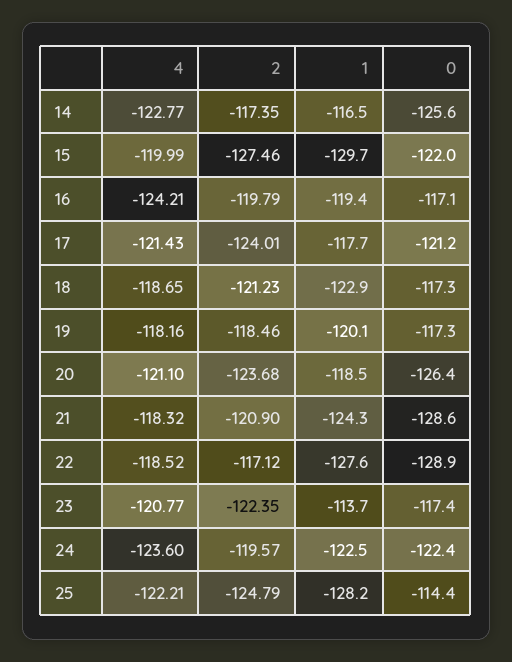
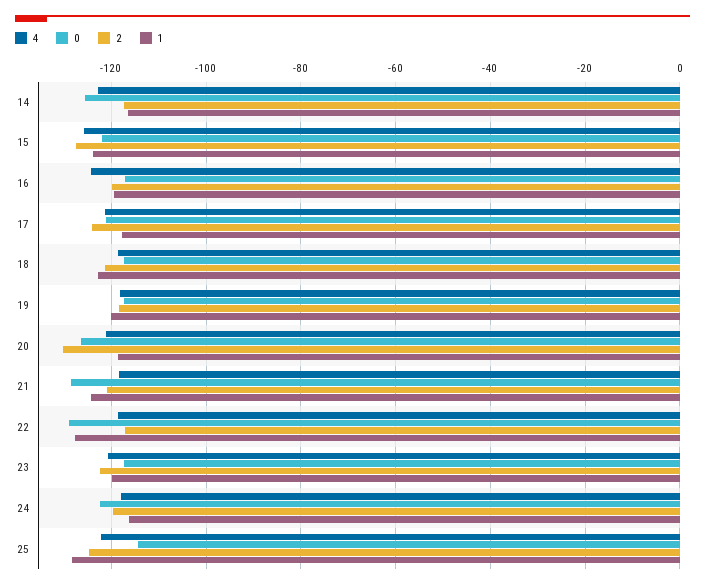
4, 15: -119.99 -> -126
1, 15: -129.7 -> -124
2, 20: -123.68 -> -130
1, 23: -113.7 -> -120
4, 24: -123.6 -> -118
1, 24: -122.5 -> -116

